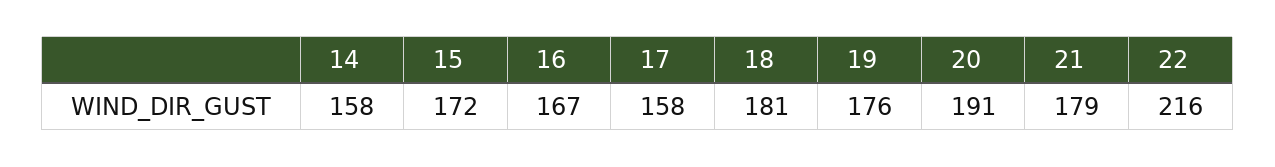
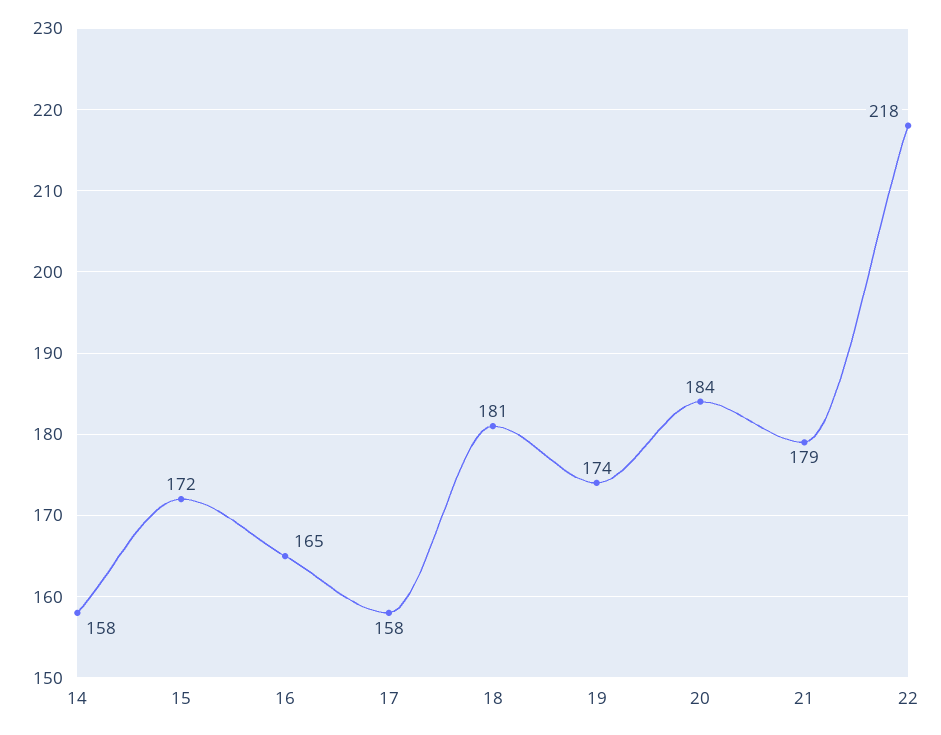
16: 167 -> 165
19: 176 -> 174
20: 191 -> 184
22: 216 -> 218

